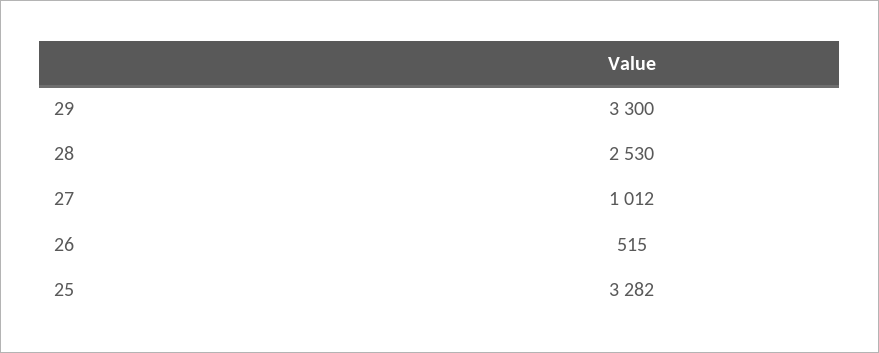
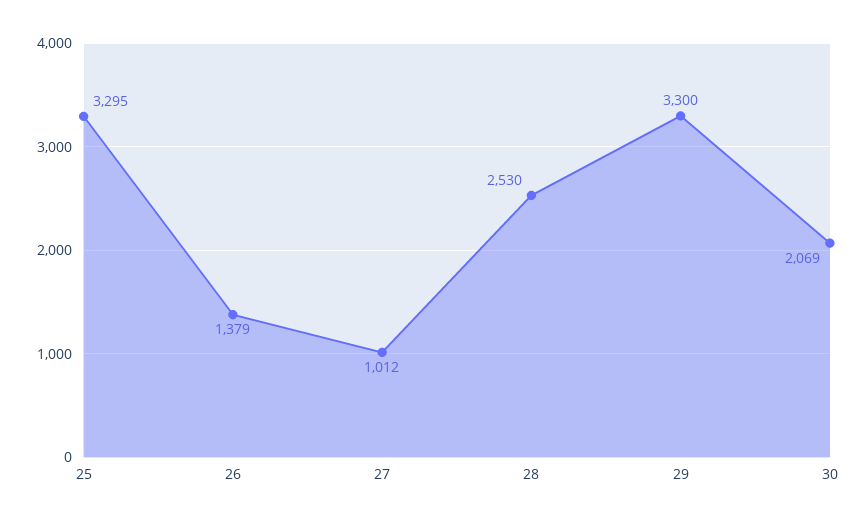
26: 515 -> 1379
25: 3282 -> 3295
30: none -> 2069

